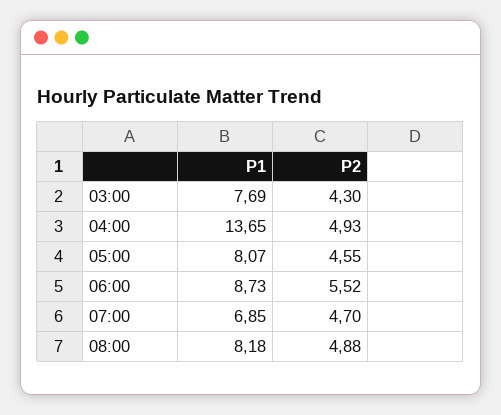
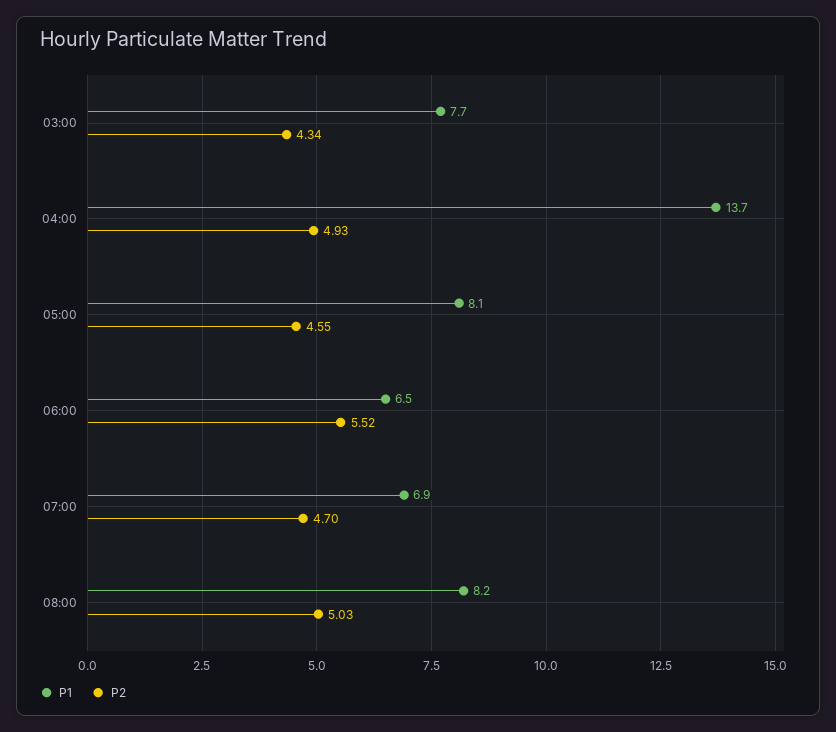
P2, 03:00: 4.3 -> 4.34
P1, 06:00: 8.73 -> 6.5
P2, 08:00: 4.88 -> 5.03

